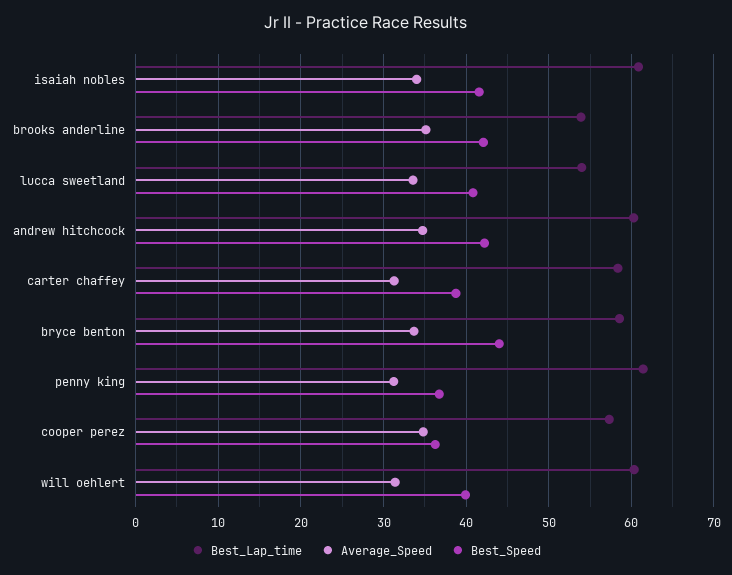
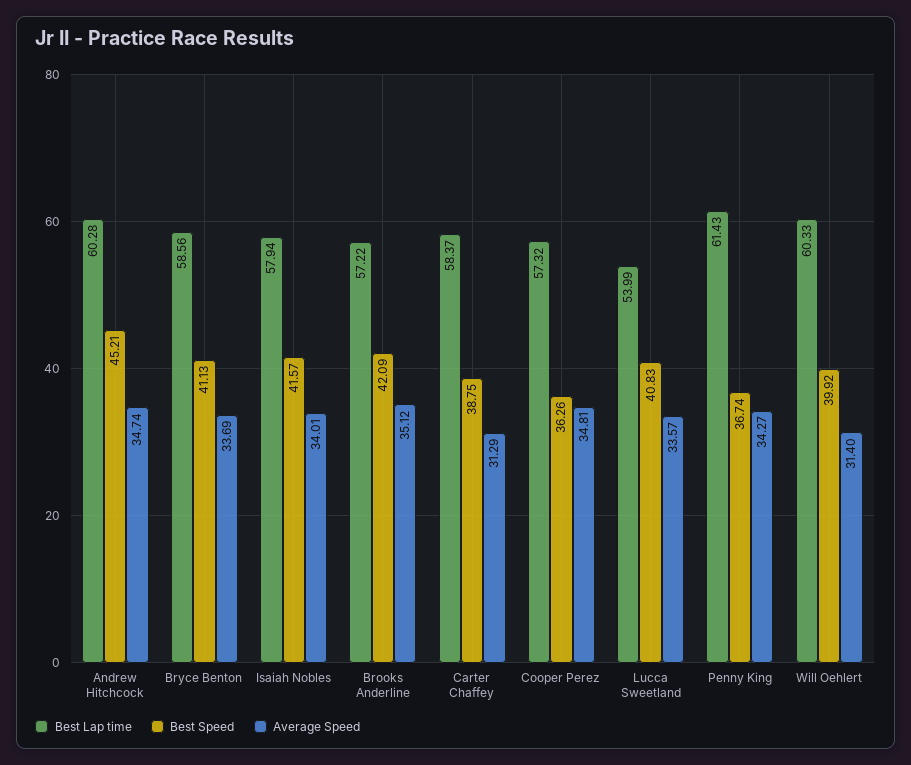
Best_Lap_time, isaiah nobles: 61 -> 57.94
Best_Lap_time, brooks anderline: 54 -> 57.22
Best_Speed, andrew hitchcock: 42 -> 45.21
Best_Speed, bryce benton: 44 -> 41.13
Average_Speed, penny king: 31 -> 34.27

